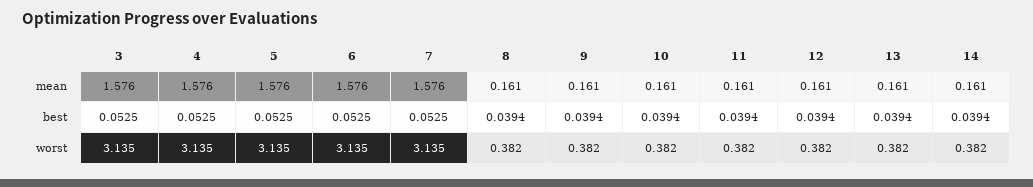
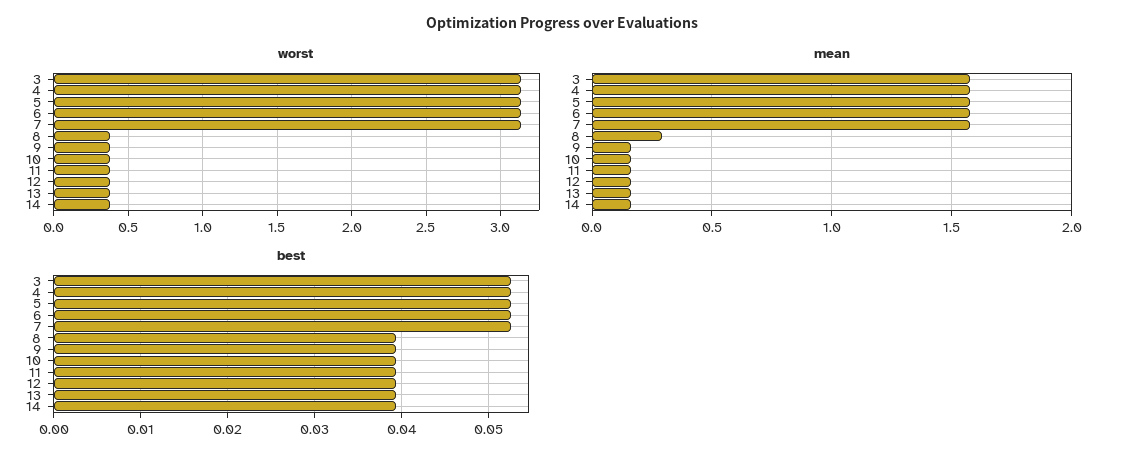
mean, 8: 0.161 -> 0.3

